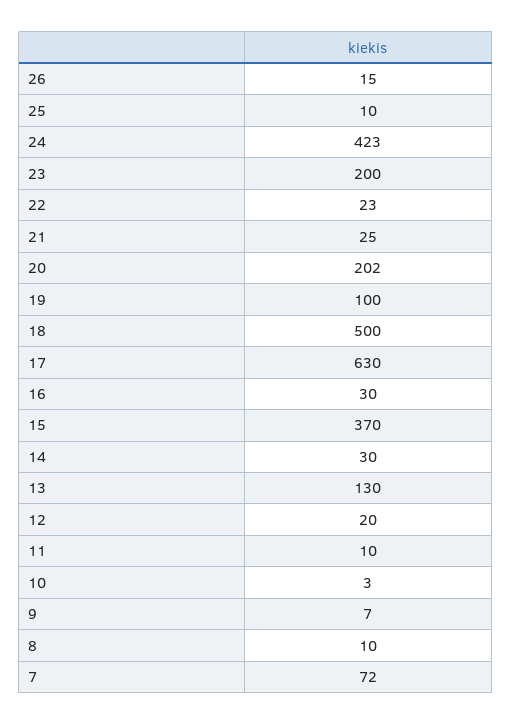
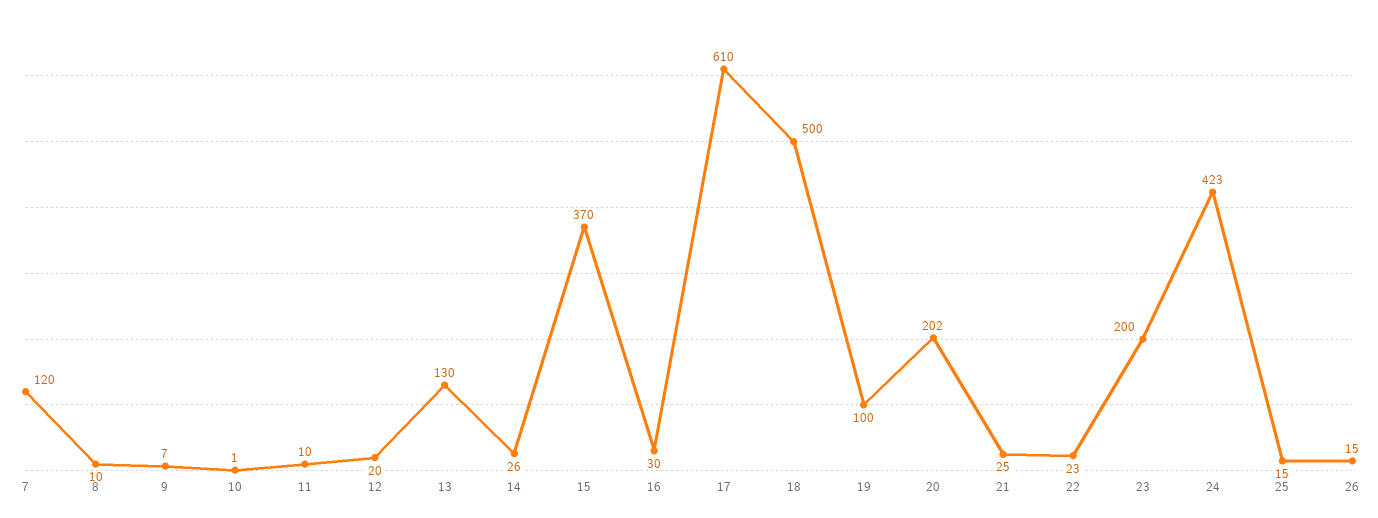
25: 10 -> 15
17: 630 -> 610
14: 30 -> 26
10: 3 -> 1
7: 72 -> 120

